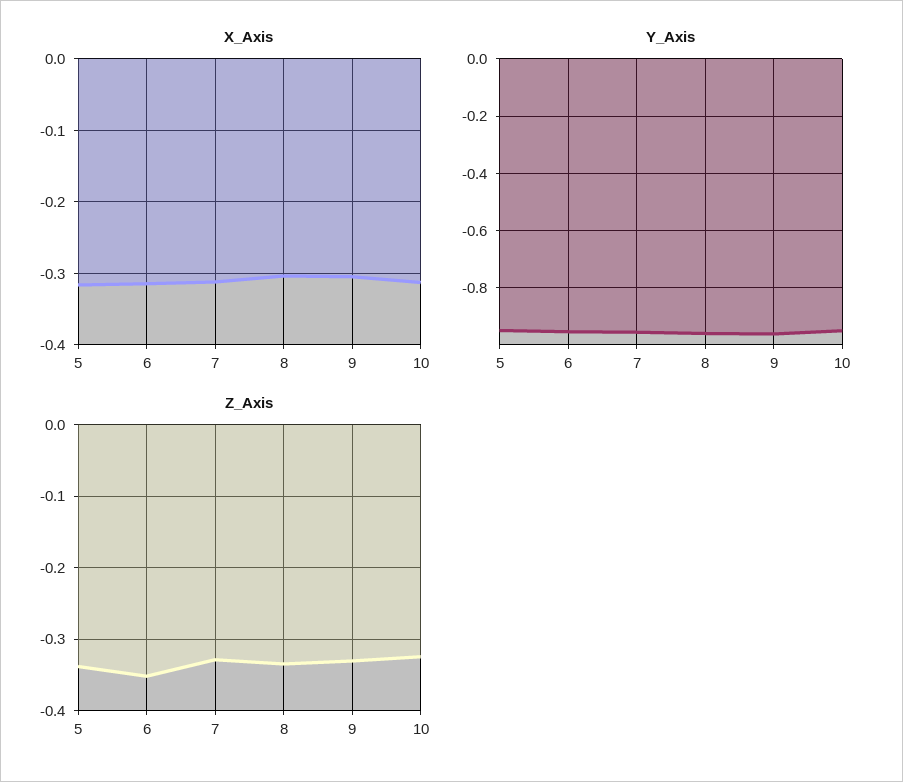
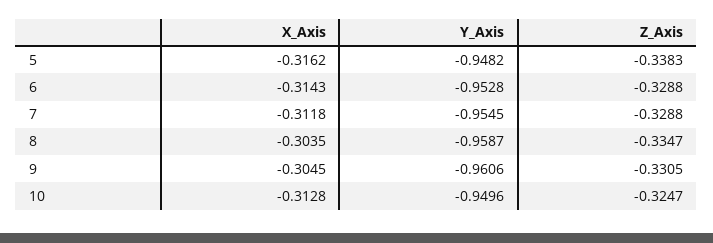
Z_Axis, 6: -0.35 -> -0.3288

